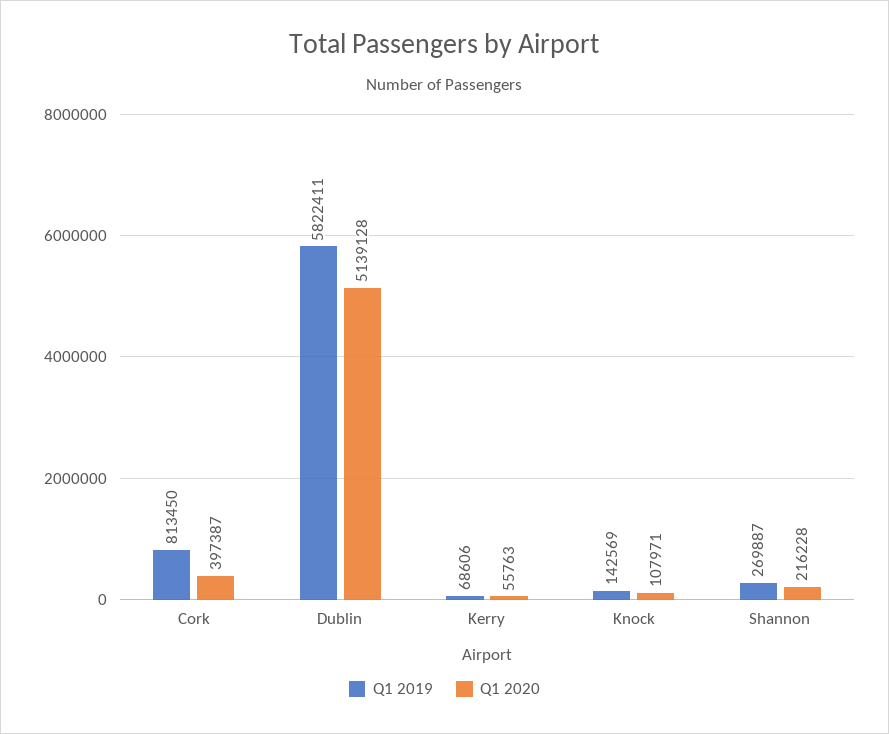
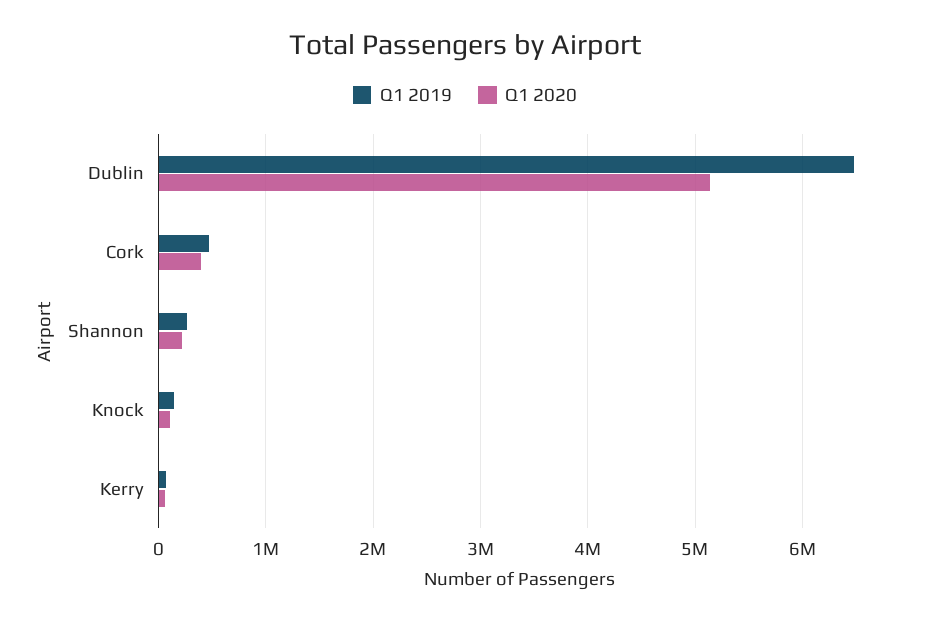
Q1 2019, Cork: 813450 -> 500000
Q1 2019, Dublin: 5822411 -> 6500000

